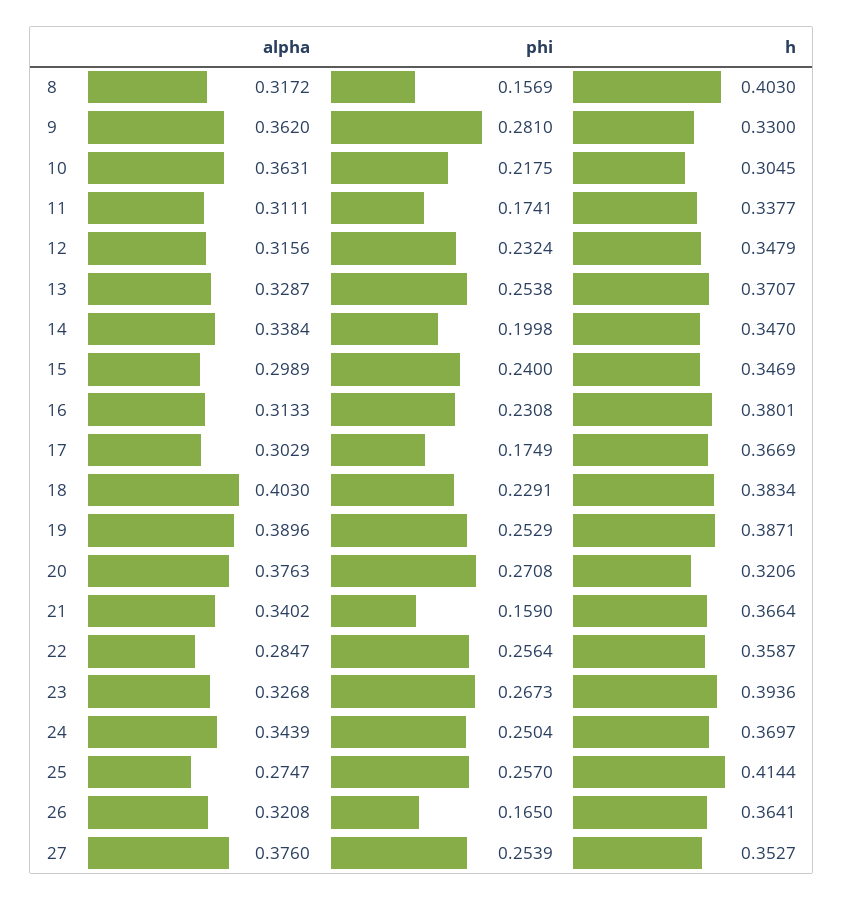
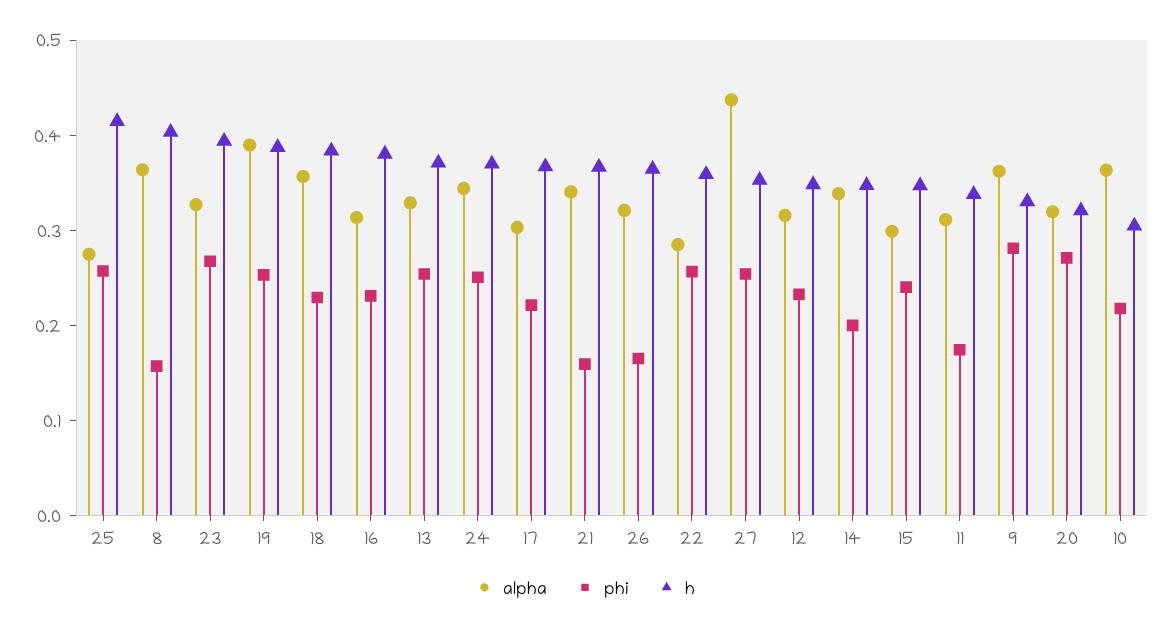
alpha, 8: 0.3172 -> 0.36
phi, 17: 0.1749 -> 0.22
alpha, 18: 0.403 -> 0.36
alpha, 20: 0.3763 -> 0.32
alpha, 27: 0.376 -> 0.44

